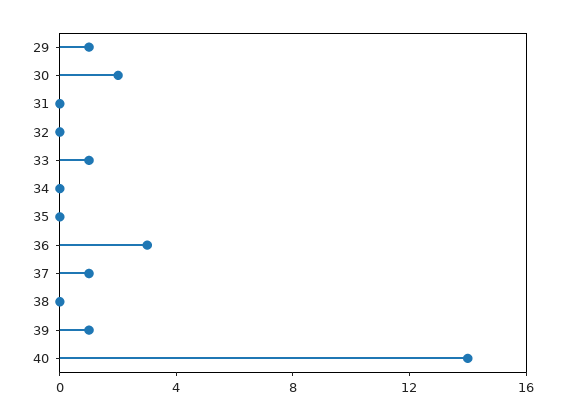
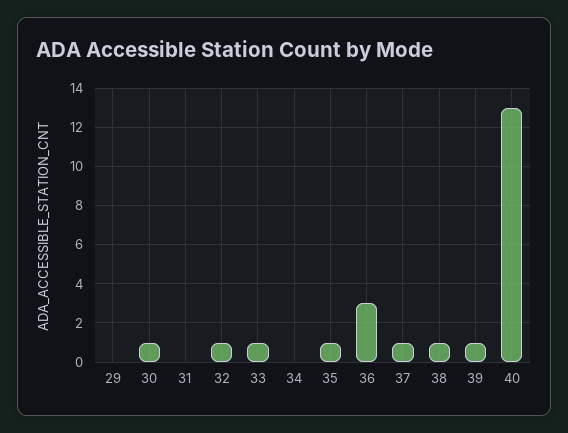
29: 1 -> 0
30: 2 -> 1
32: 0 -> 1
35: 0 -> 1
38: 0 -> 1
40: 14 -> 13

